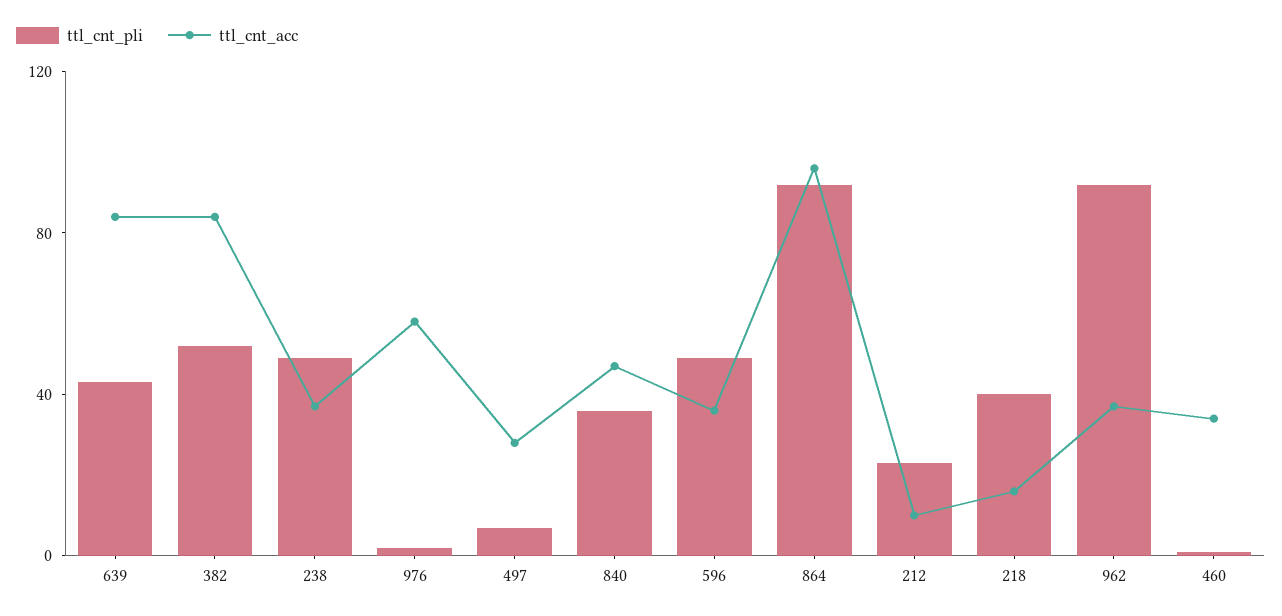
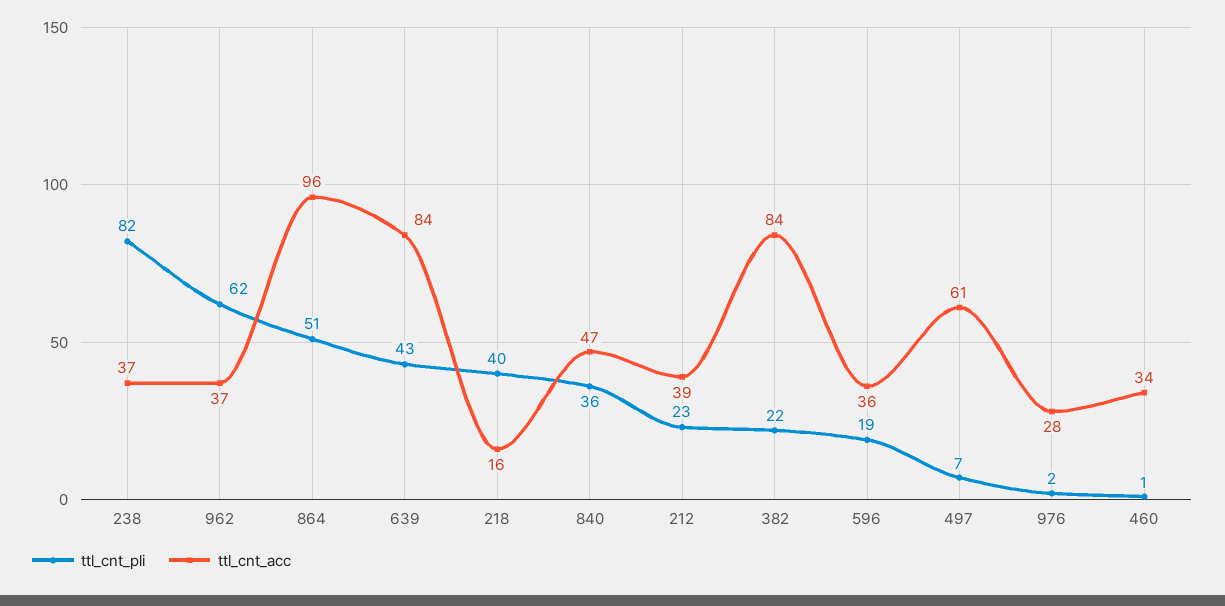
ttl_cnt_pli, 382: 50 -> 22
ttl_cnt_pli, 238: 50 -> 82
ttl_cnt_acc, 976: 60 -> 28
ttl_cnt_acc, 497: 30 -> 61
ttl_cnt_pli, 596: 50 -> 19
ttl_cnt_pli, 864: 90 -> 51
ttl_cnt_acc, 212: 10 -> 39
ttl_cnt_pli, 962: 90 -> 62

